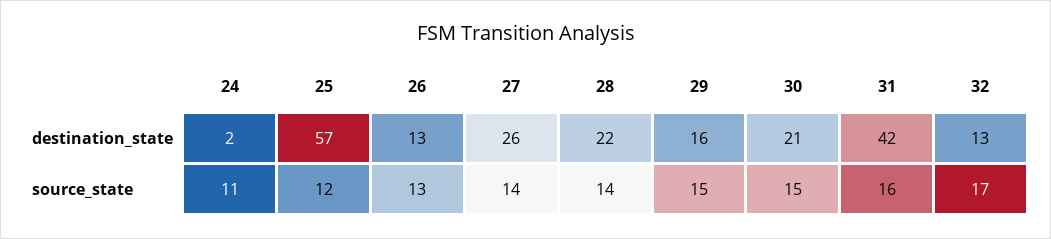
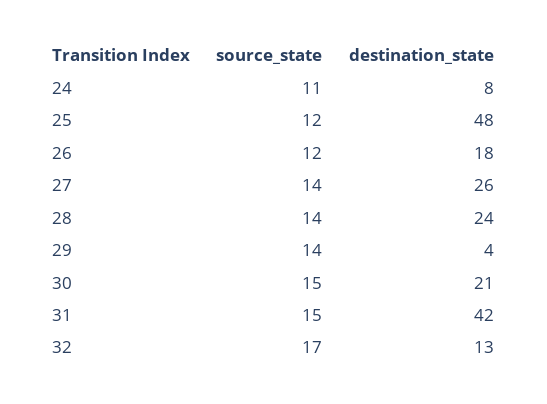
24, destination_state: 2 -> 8
25, destination_state: 57 -> 48
26, destination_state: 13 -> 18
28, destination_state: 22 -> 24
29, destination_state: 16 -> 4
26, source_state: 13 -> 12
29, source_state: 15 -> 14
31, source_state: 16 -> 15

